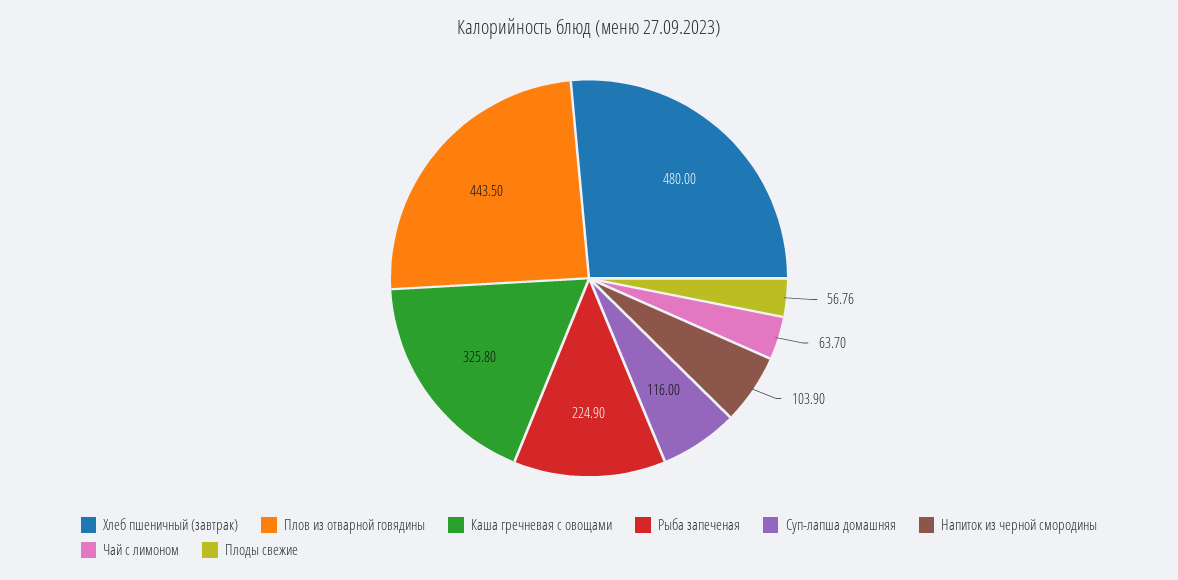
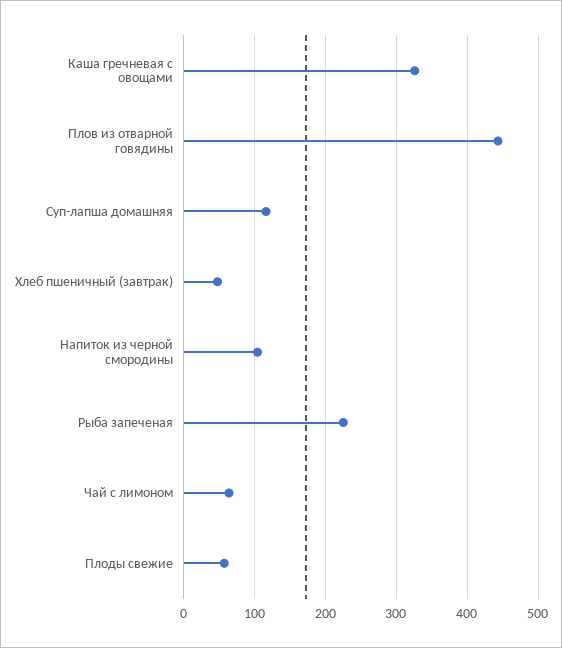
Хлеб пшеничный (завтрак): 480 -> 50

